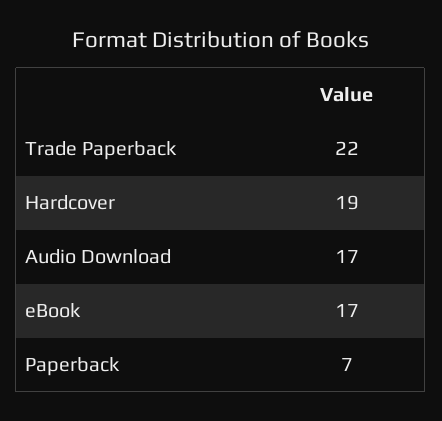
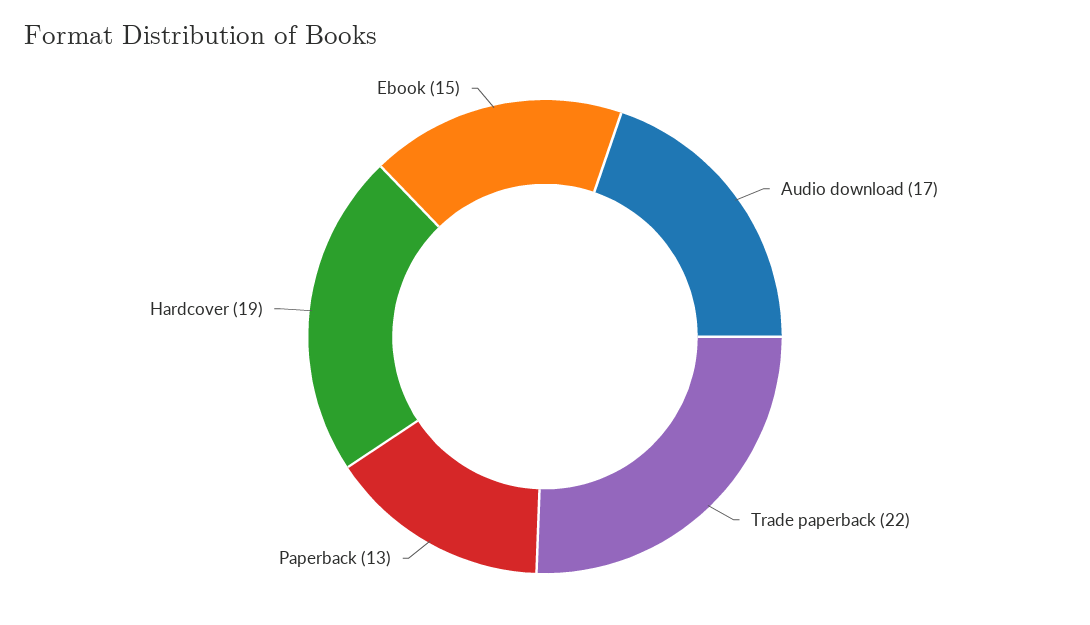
eBook: 17 -> 15
Paperback: 7 -> 13

